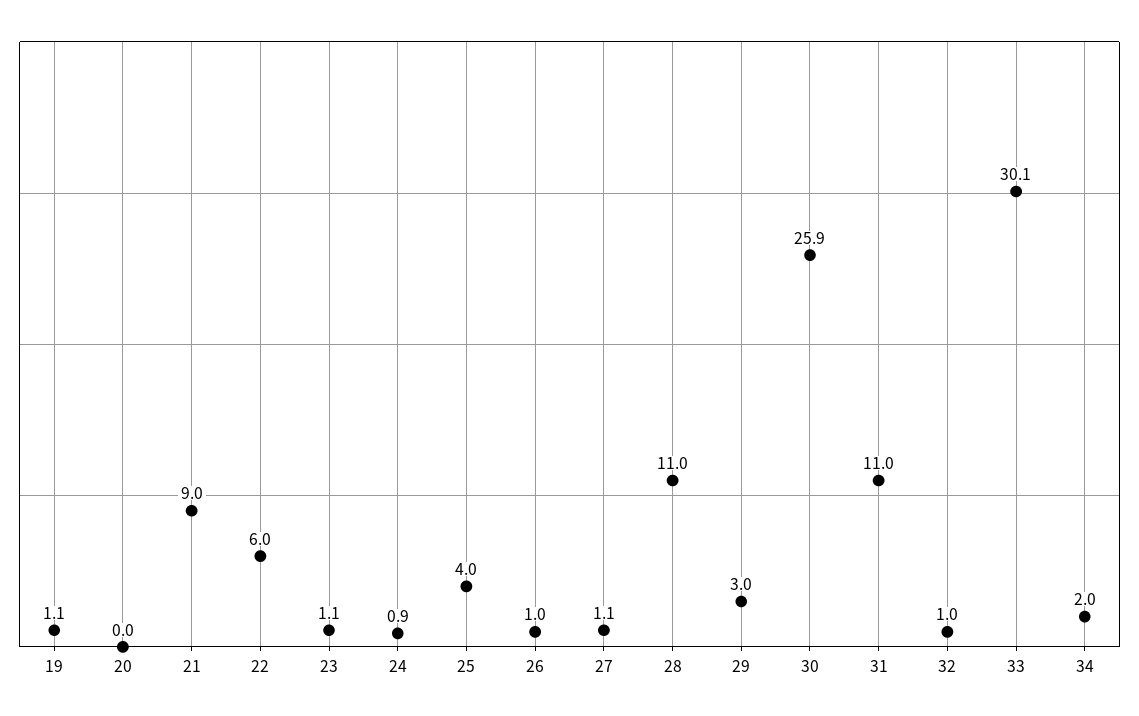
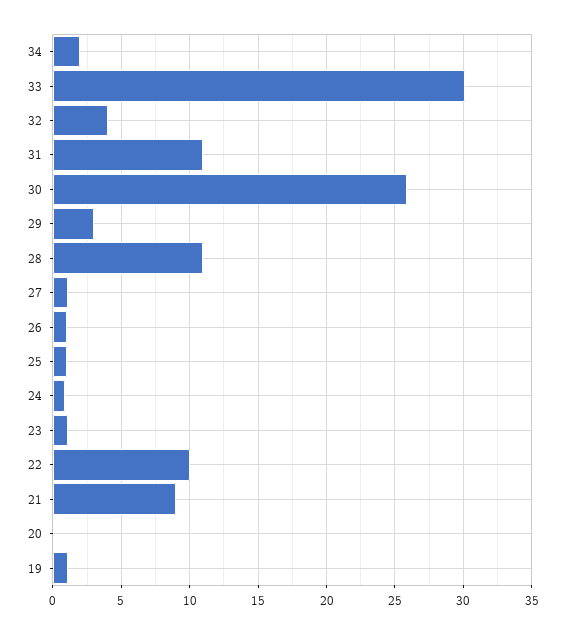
22: 6 -> 10
25: 4 -> 1
32: 1 -> 4

